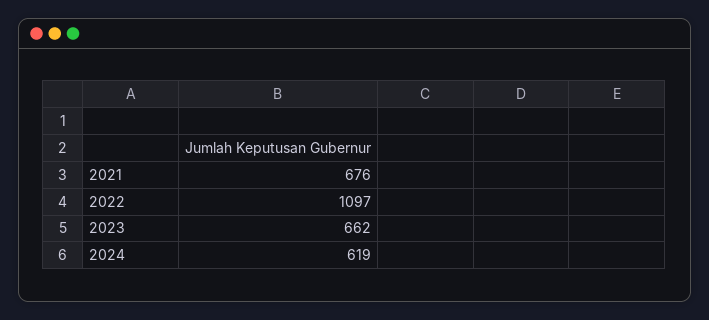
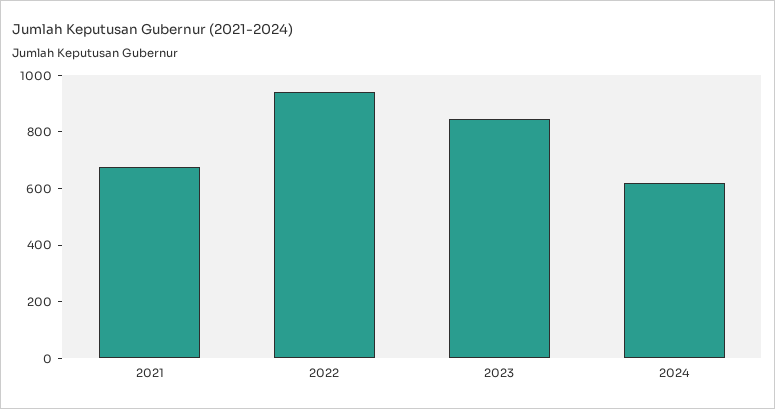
2022: 1097 -> 950
2023: 662 -> 850

